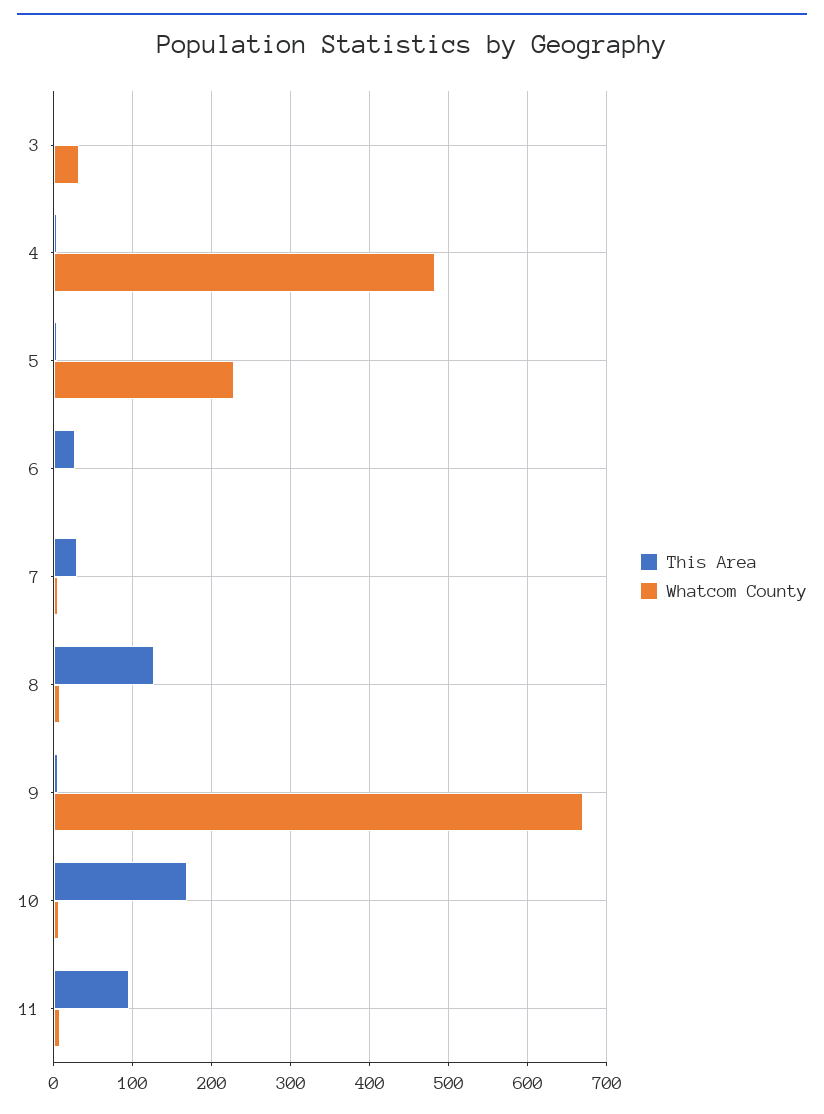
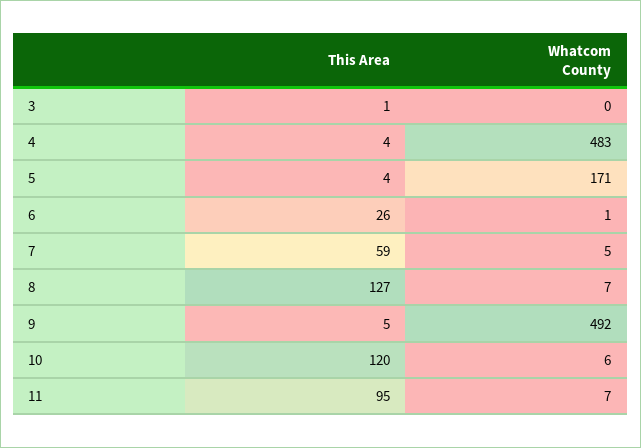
Whatcom County, 3: 30 -> 0
Whatcom County, 5: 230 -> 171
This Area, 7: 30 -> 59
Whatcom County, 9: 670 -> 492
This Area, 10: 170 -> 120

